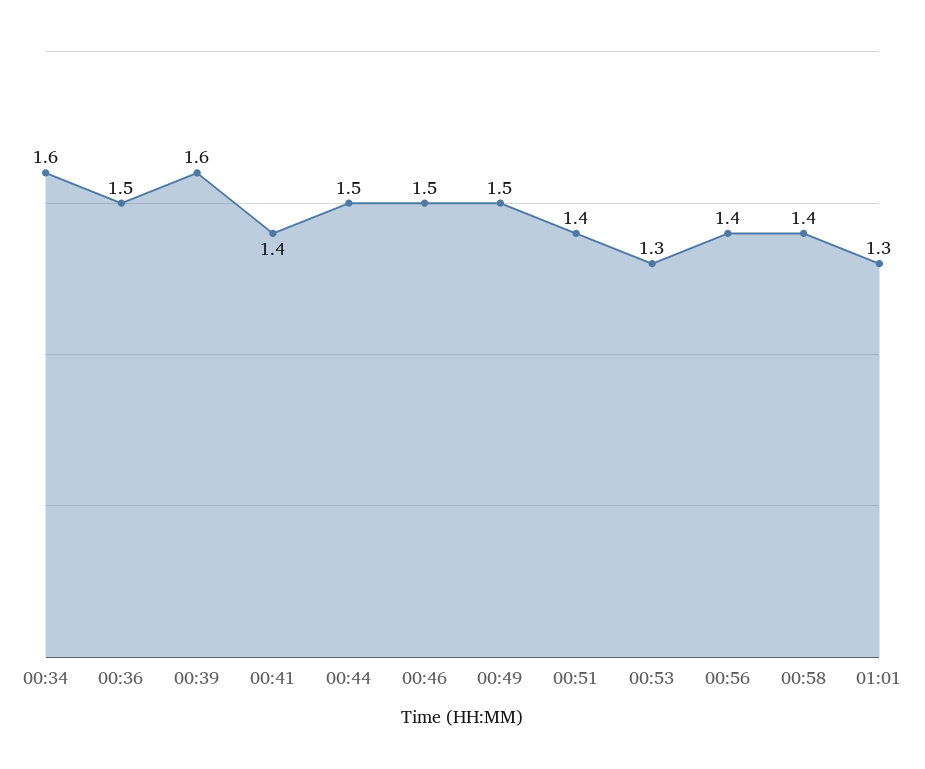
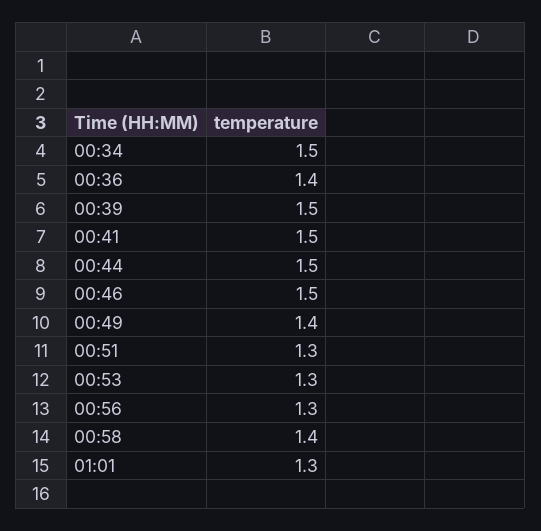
00:34: 1.6 -> 1.5
00:36: 1.5 -> 1.4
00:39: 1.6 -> 1.5
00:41: 1.4 -> 1.5
00:49: 1.5 -> 1.4
00:51: 1.4 -> 1.3
00:56: 1.4 -> 1.3

